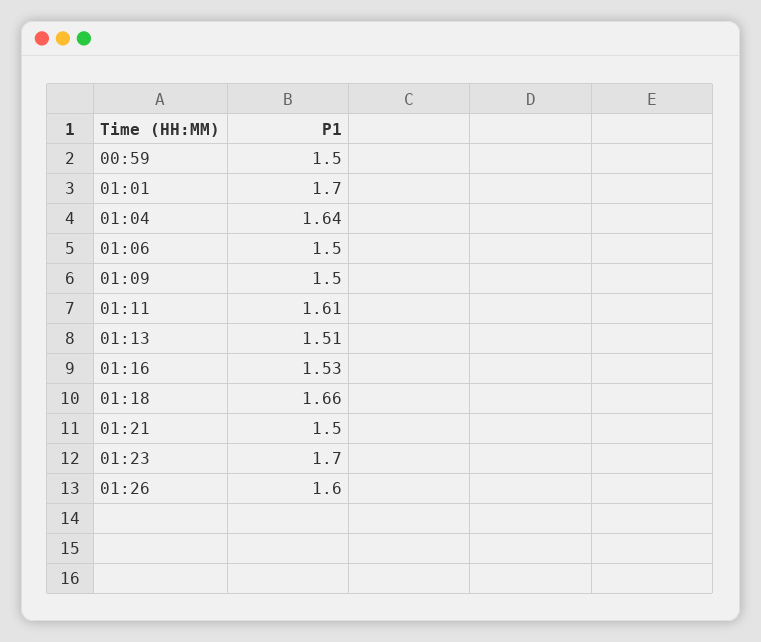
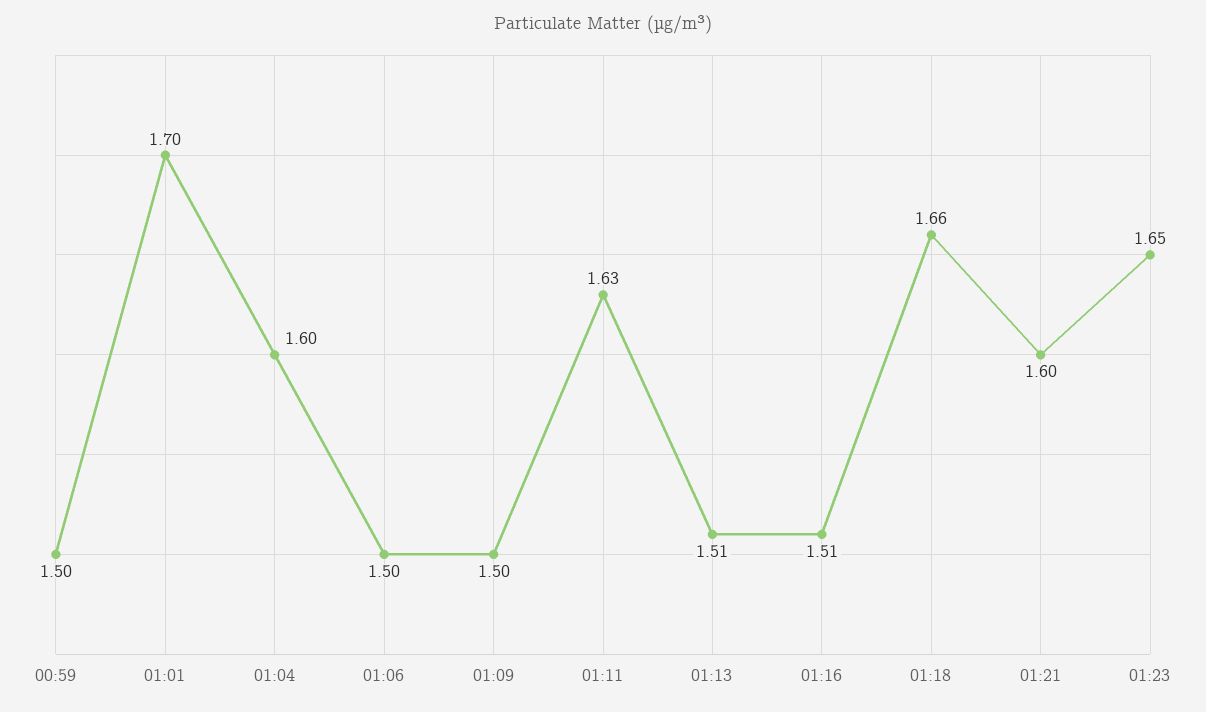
01:04: 1.64 -> 1.6
01:11: 1.61 -> 1.63
01:16: 1.53 -> 1.51
01:21: 1.5 -> 1.6
01:23: 1.7 -> 1.65
01:26: 1.6 -> none

